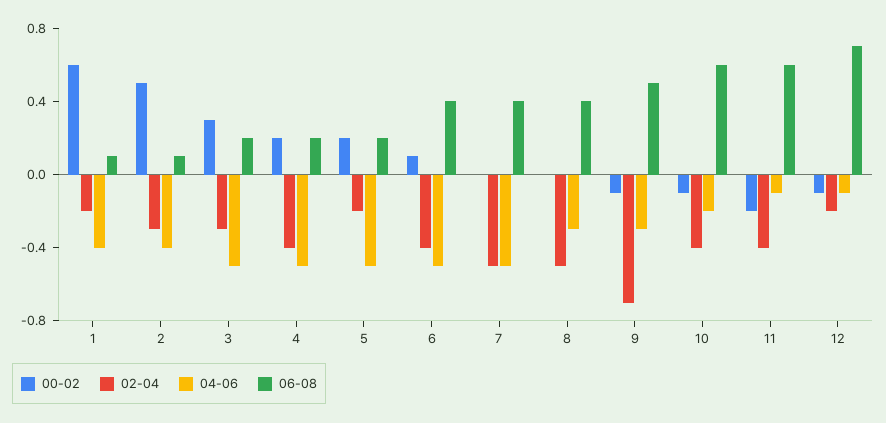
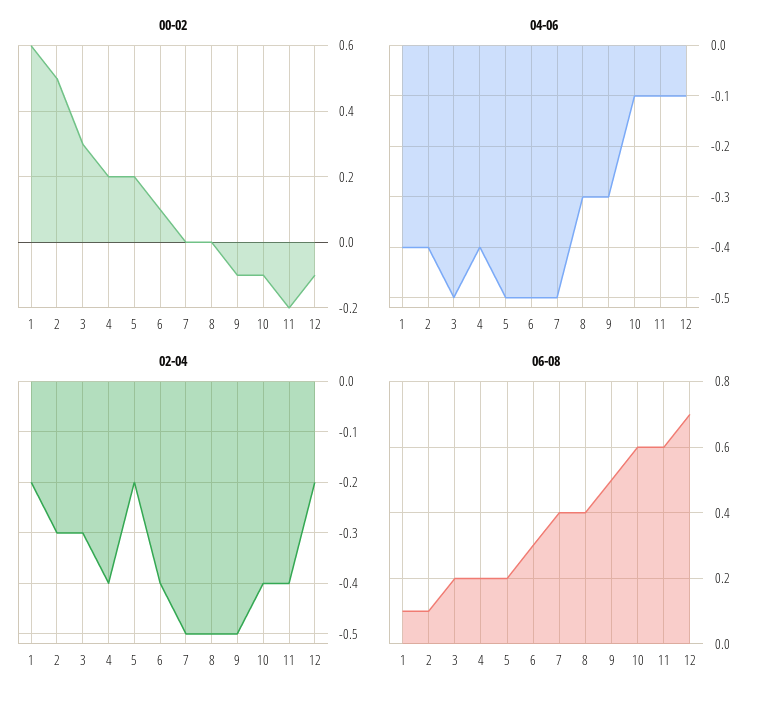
04-06, 4: -0.5 -> -0.4
06-08, 6: 0.4 -> 0.3
02-04, 9: -0.7 -> -0.5
04-06, 10: -0.2 -> -0.1

